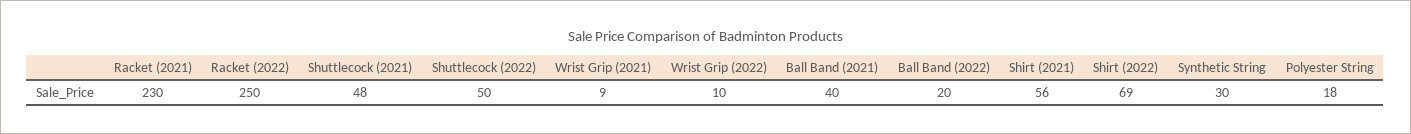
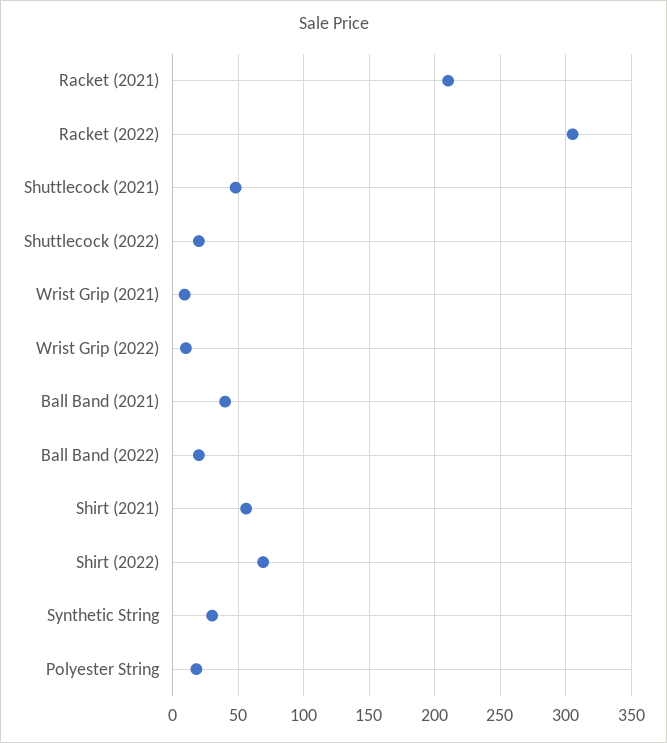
Racket (2021): 230 -> 210
Racket (2022): 250 -> 305
Shuttlecock (2022): 50 -> 20

